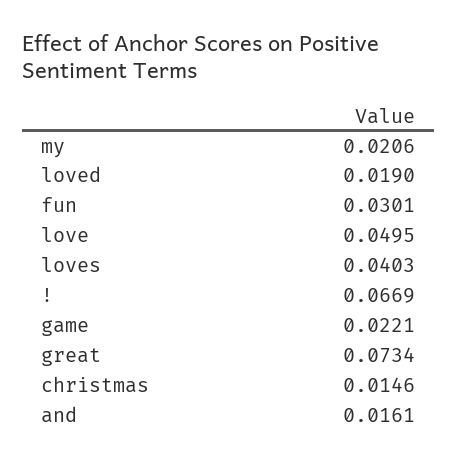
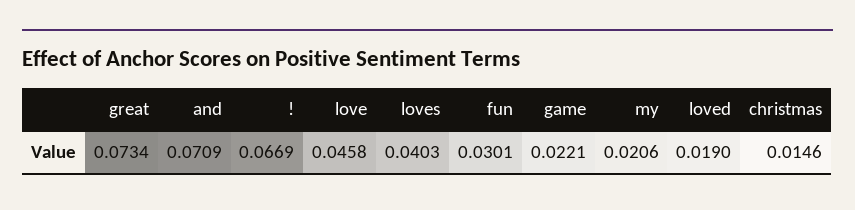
love: 0.0495 -> 0.0458
and: 0.0161 -> 0.0709

